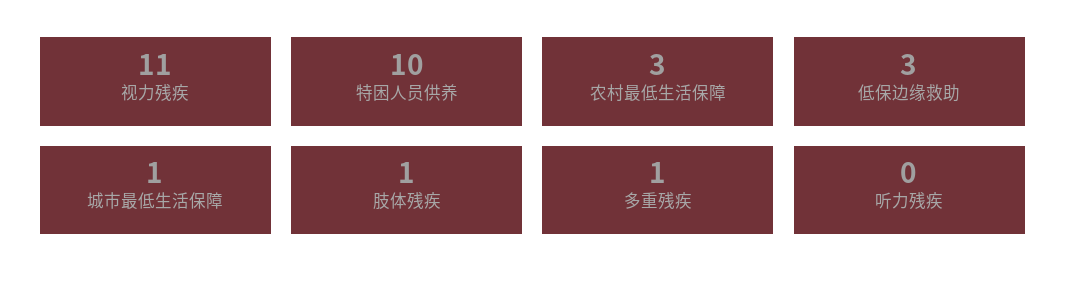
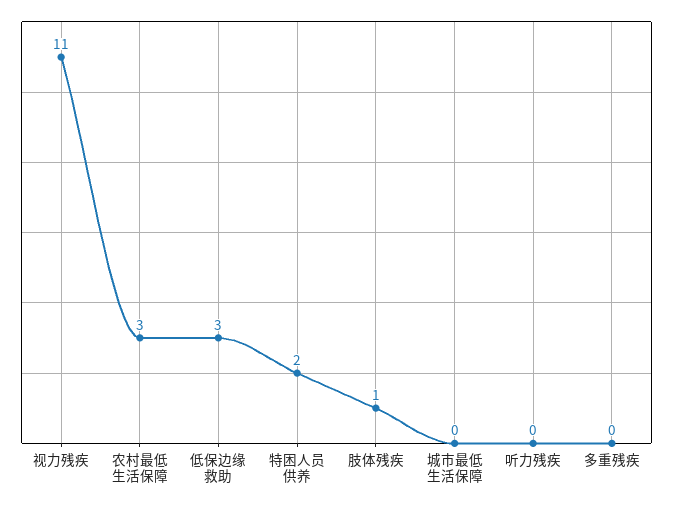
特困人员供养: 10 -> 2
城市最低生活保障: 1 -> 0
多重残疾: 1 -> 0

